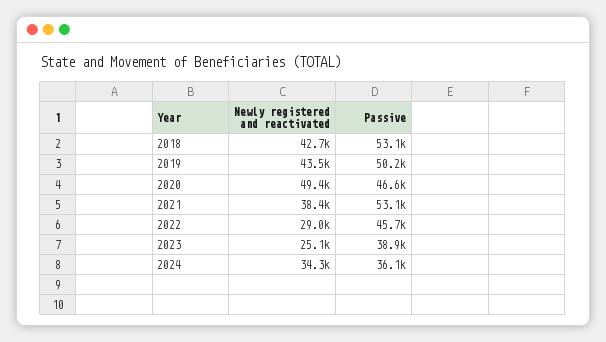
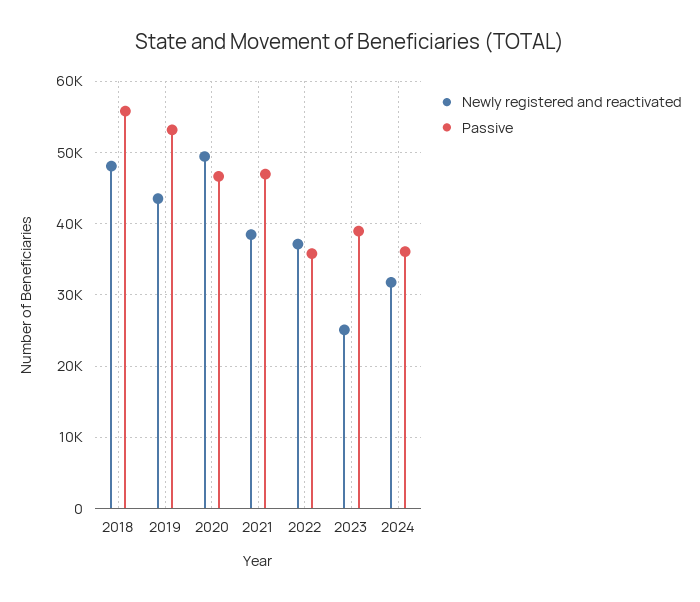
Newly registered and reactivated, 2018: 42700 -> 48000
Passive, 2018: 53100 -> 56000
Passive, 2019: 50200 -> 53000
Passive, 2021: 53100 -> 47000
Newly registered and reactivated, 2022: 29000 -> 37000
Passive, 2022: 45700 -> 36000
Newly registered and reactivated, 2024: 34300 -> 32000

